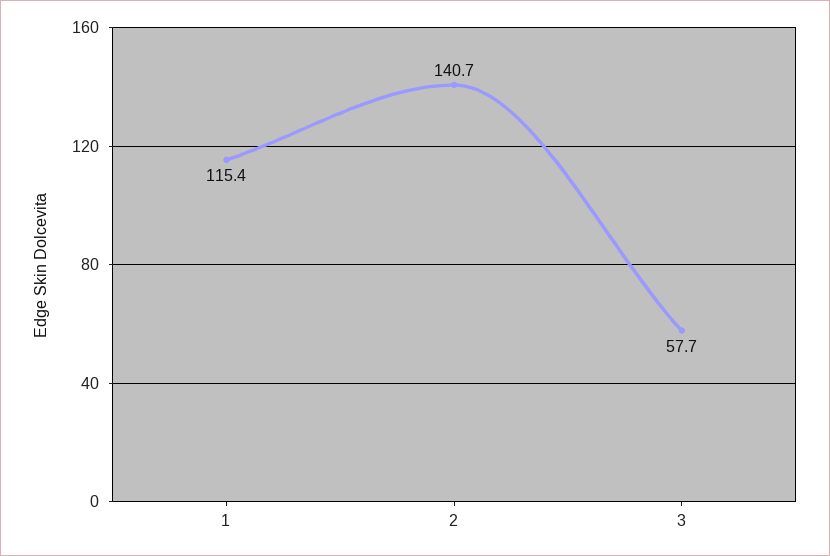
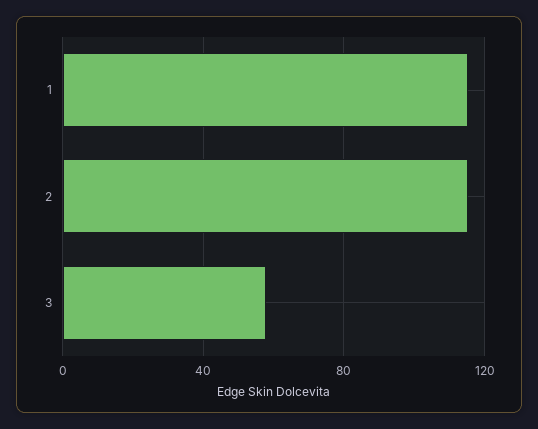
2: 140.7 -> 115

